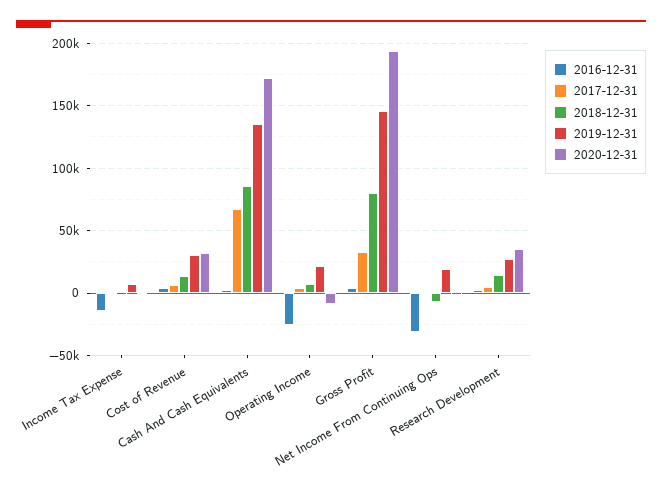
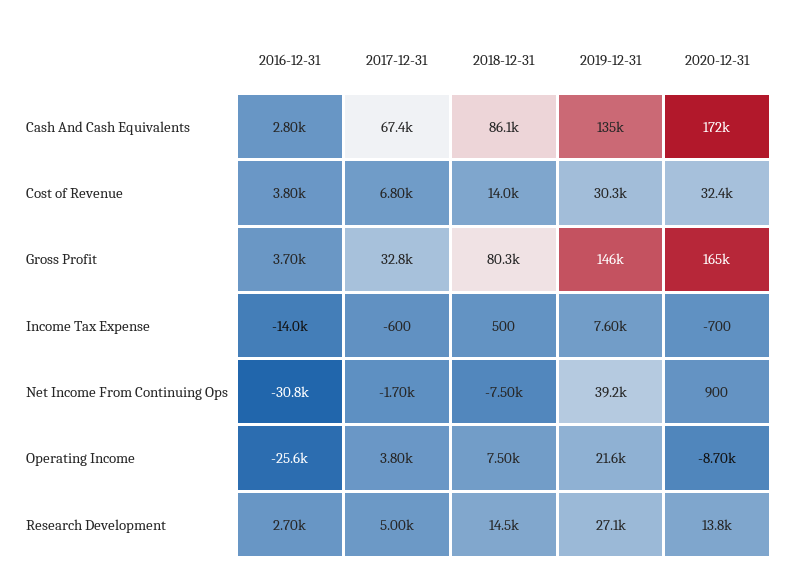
2020-12-31, Gross Profit: 195000 -> 165000
2019-12-31, Net Income From Continuing Ops: 20000 -> 39200
2020-12-31, Research Development: 35000 -> 13800

